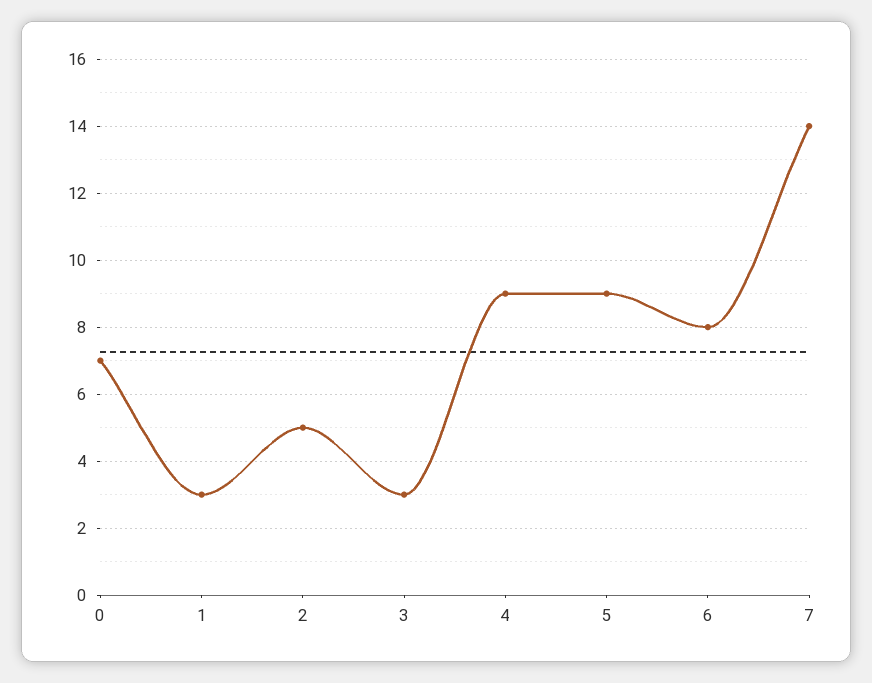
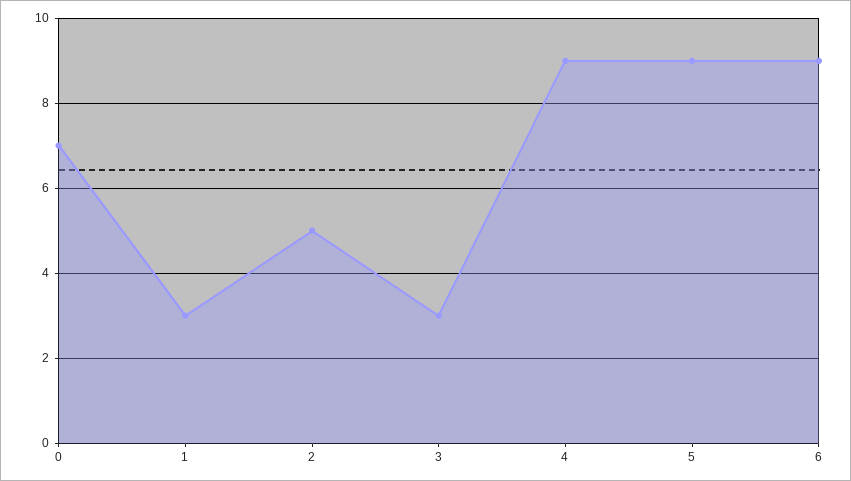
6: 8 -> 9
7: 14 -> none

